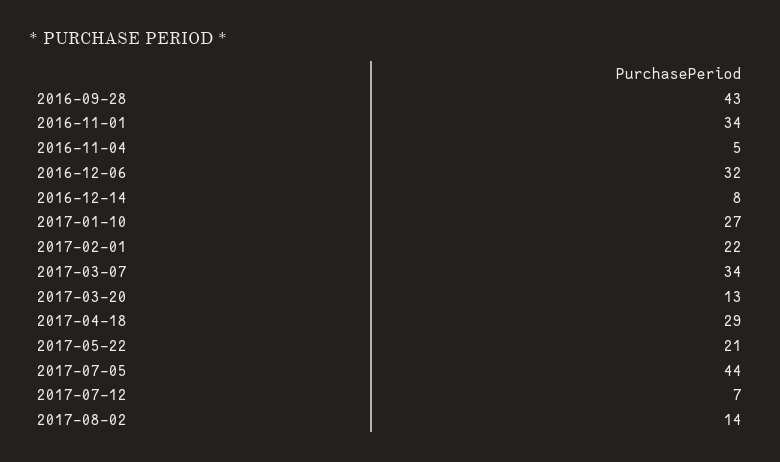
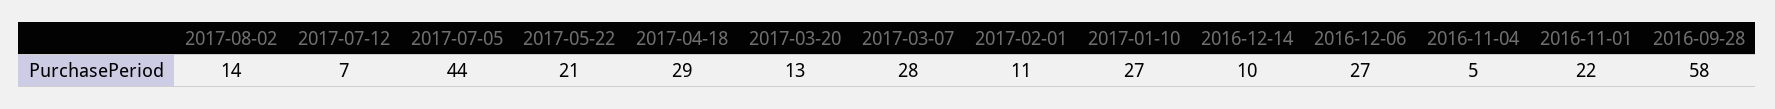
2016-09-28: 43 -> 58
2016-11-01: 34 -> 22
2016-12-06: 32 -> 27
2016-12-14: 8 -> 10
2017-02-01: 22 -> 11
2017-03-07: 34 -> 28

